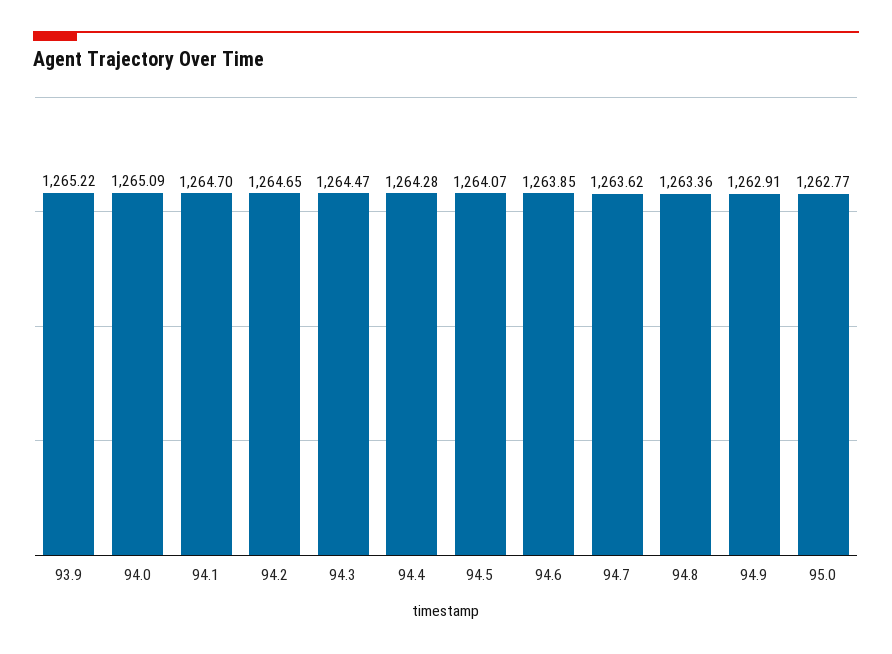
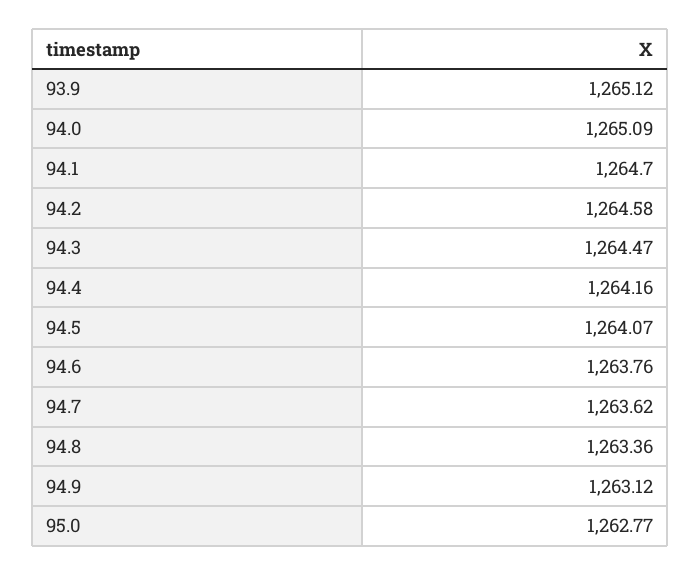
93.9: 1265.22 -> 1265.12
94.2: 1264.65 -> 1264.58
94.4: 1264.28 -> 1264.16
94.6: 1263.85 -> 1263.76
94.9: 1262.91 -> 1263.12

